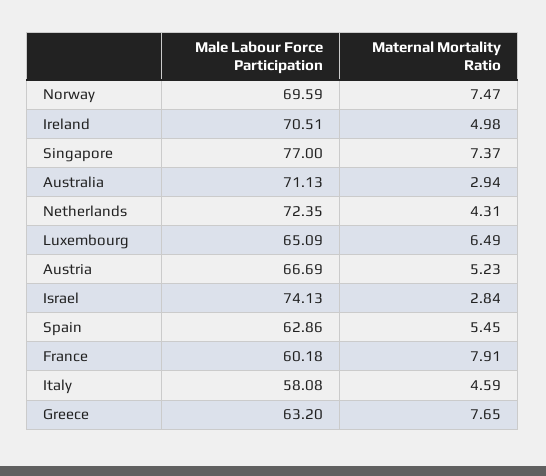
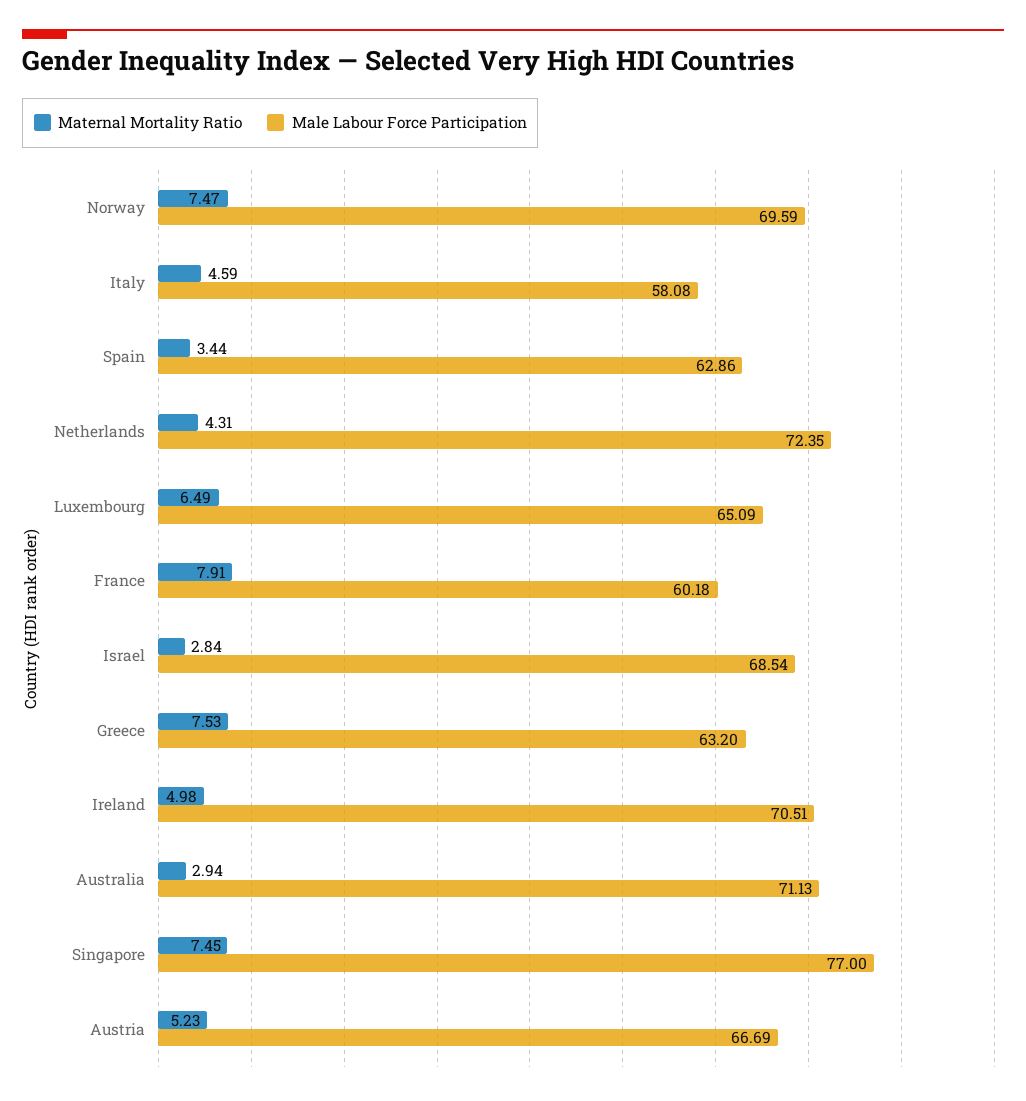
Maternal Mortality Ratio, Singapore: 7.37 -> 7.45
Male Labour Force Participation, Israel: 74.13 -> 68.54
Maternal Mortality Ratio, Spain: 5.45 -> 3.44
Maternal Mortality Ratio, Greece: 7.65 -> 7.53

